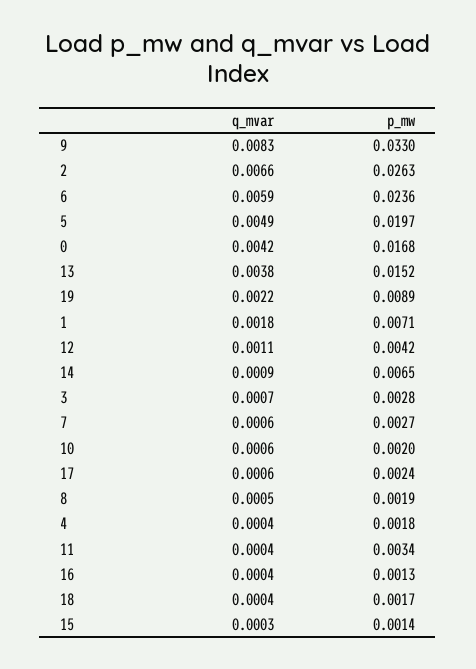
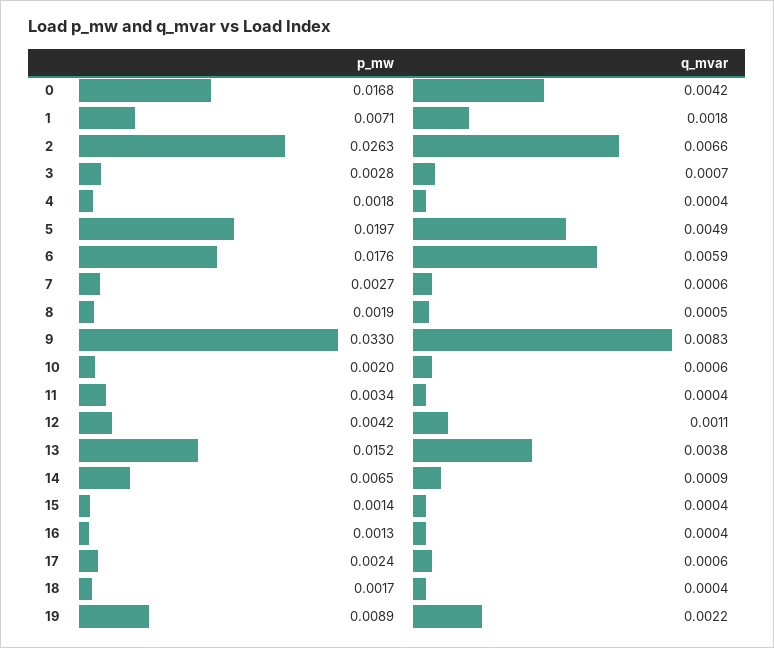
p_mw, 6: 0.0236 -> 0.0176
q_mvar, 15: 0.0003 -> 0.0004

